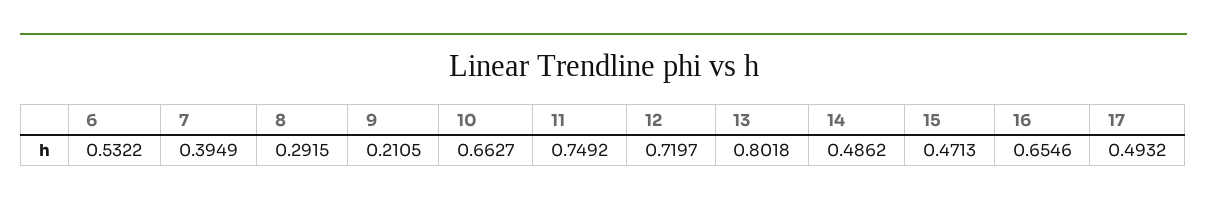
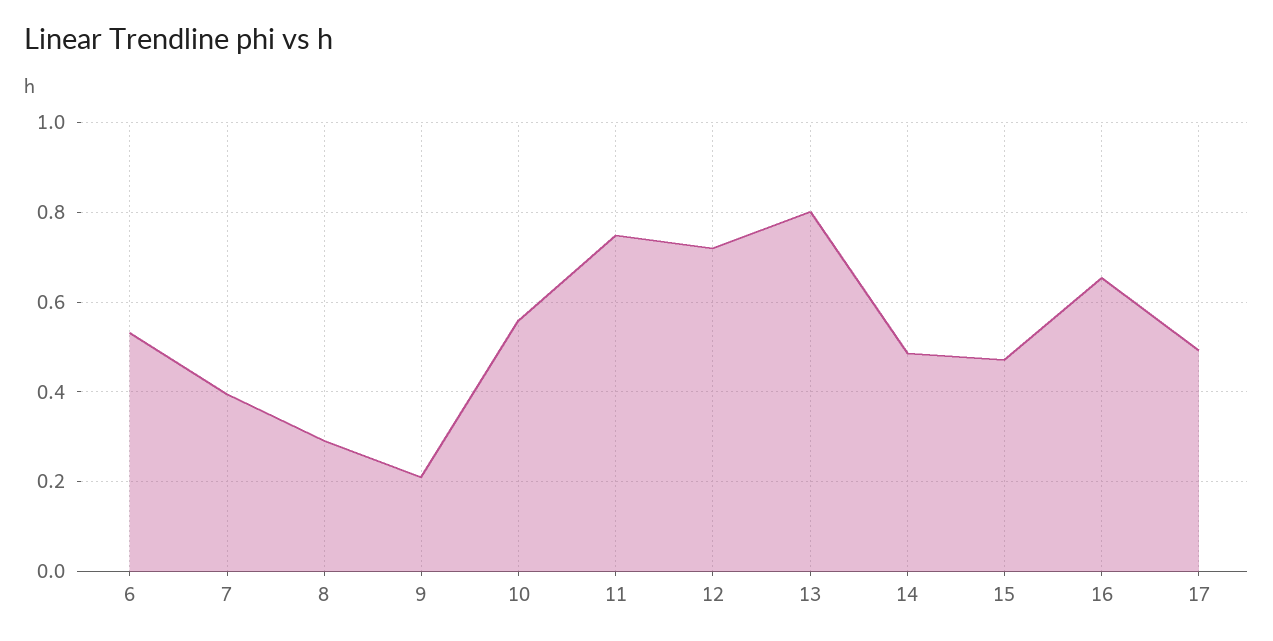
10: 0.6627 -> 0.56

